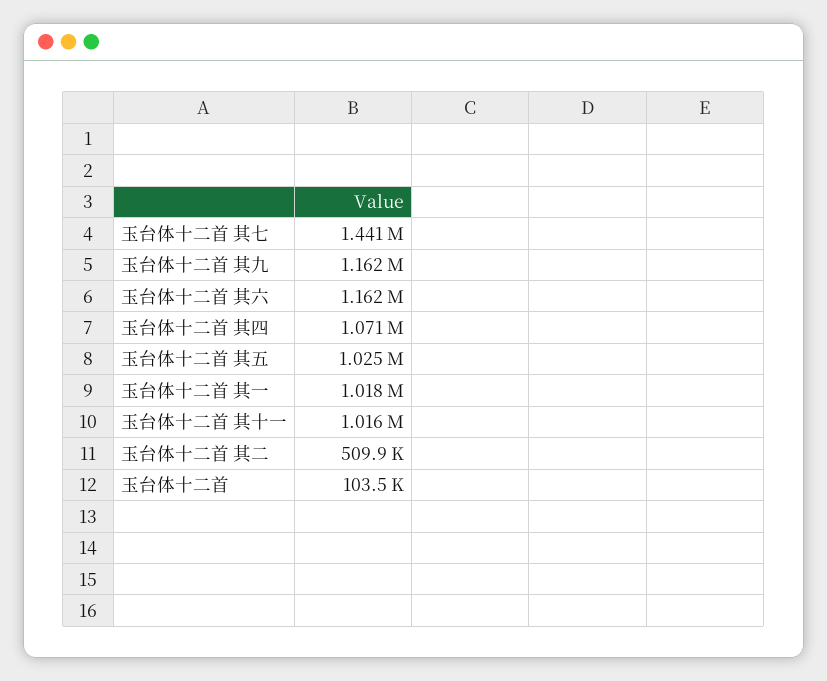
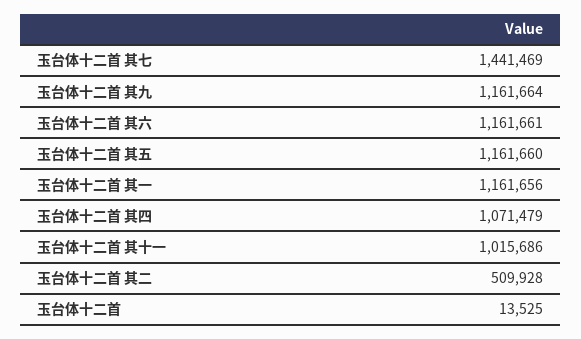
玉台体十二首 其五: 1025000 -> 1161660
玉台体十二首 其一: 1018000 -> 1161656
玉台体十二首: 103500 -> 13525

